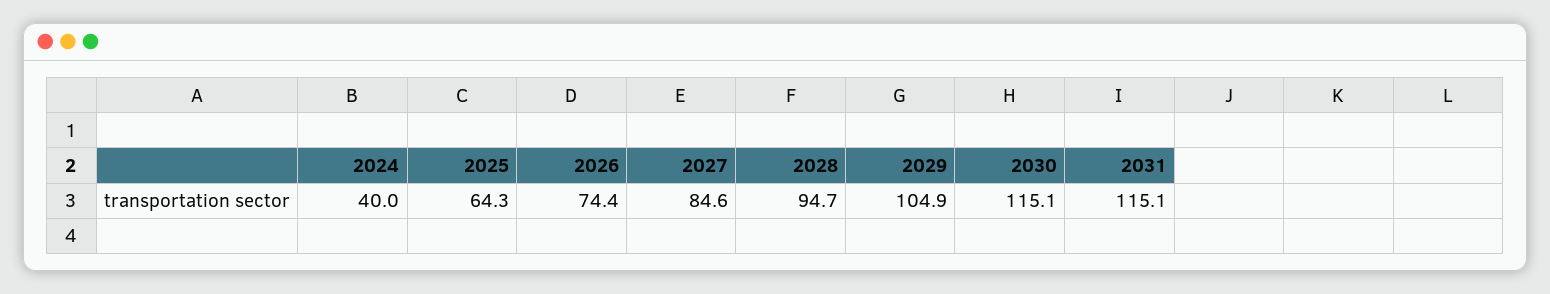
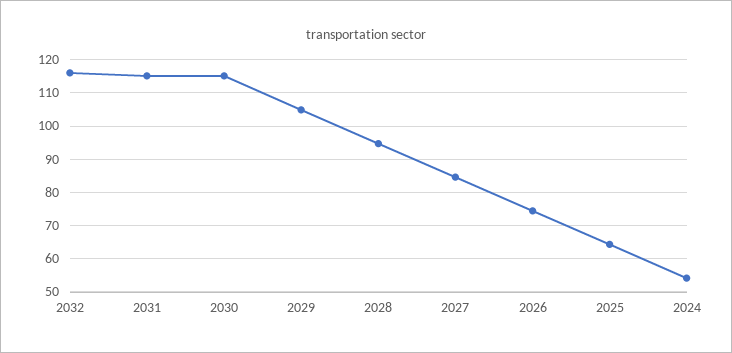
2024: 40 -> 54
2032: none -> 116

